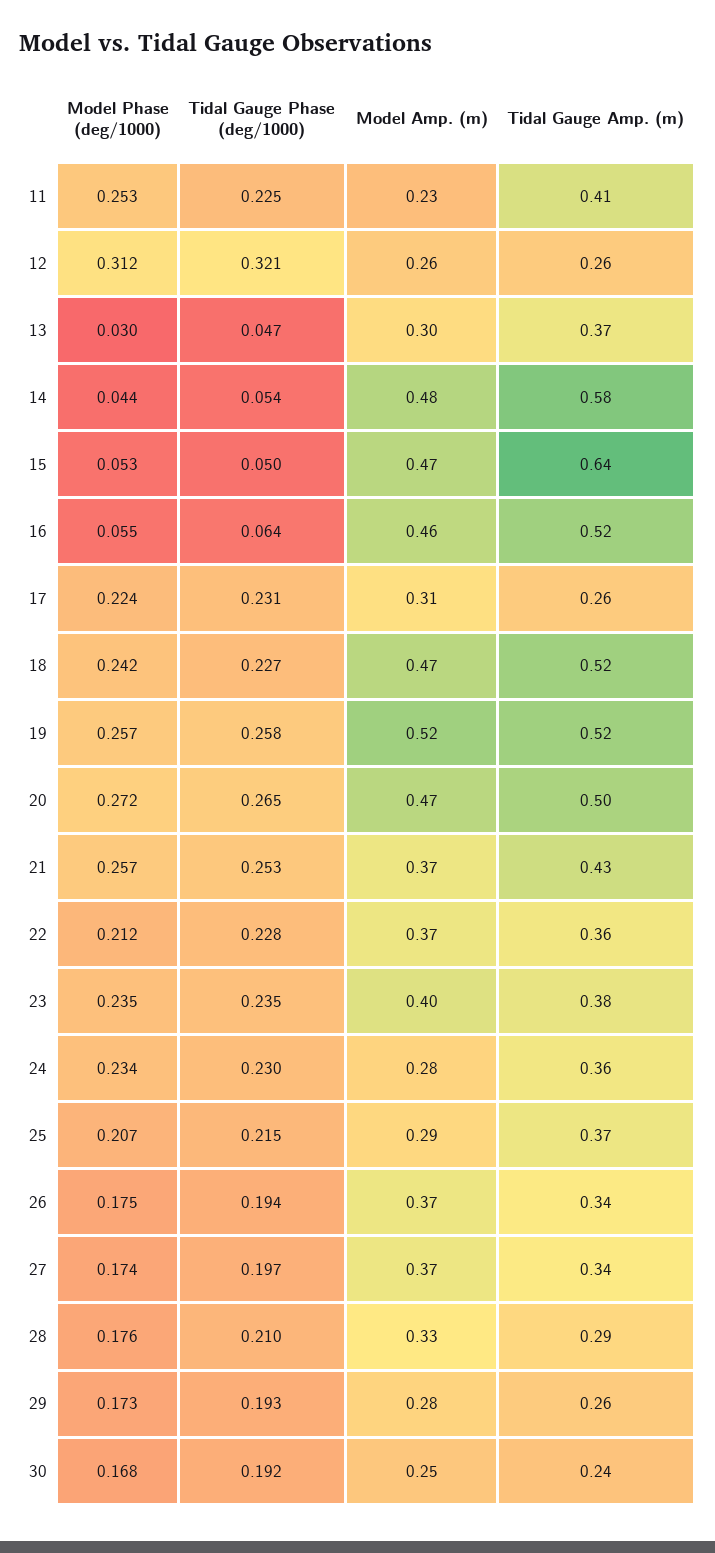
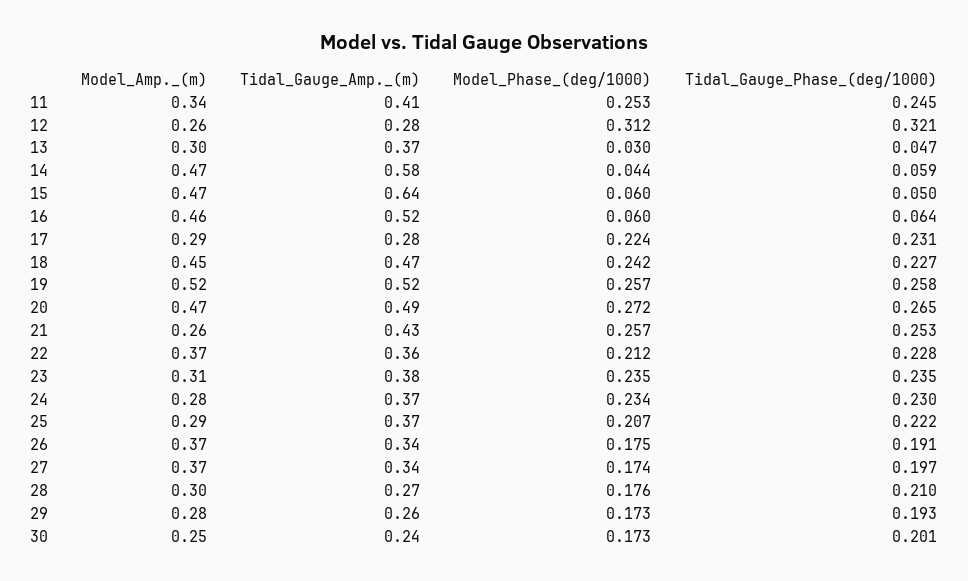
Tidal Gauge Phase (deg/1000), 11: 0.225 -> 0.245
Model Amp. (m), 11: 0.23 -> 0.34
Tidal Gauge Amp. (m), 12: 0.26 -> 0.28
Tidal Gauge Phase (deg/1000), 14: 0.054 -> 0.059
Model Amp. (m), 14: 0.48 -> 0.47
Model Phase (deg/1000), 15: 0.053 -> 0.06
Model Phase (deg/1000), 16: 0.055 -> 0.06
Model Amp. (m), 17: 0.31 -> 0.29
Tidal Gauge Amp. (m), 17: 0.26 -> 0.28
Model Amp. (m), 18: 0.47 -> 0.45
Tidal Gauge Amp. (m), 18: 0.52 -> 0.47
Tidal Gauge Amp. (m), 20: 0.5 -> 0.49
Model Amp. (m), 21: 0.37 -> 0.26
Model Amp. (m), 23: 0.4 -> 0.31
Tidal Gauge Amp. (m), 24: 0.36 -> 0.37
Tidal Gauge Phase (deg/1000), 25: 0.215 -> 0.222
Tidal Gauge Phase (deg/1000), 26: 0.194 -> 0.191
Model Amp. (m), 28: 0.33 -> 0.3
Tidal Gauge Amp. (m), 28: 0.29 -> 0.27
Model Phase (deg/1000), 30: 0.168 -> 0.173
Tidal Gauge Phase (deg/1000), 30: 0.192 -> 0.201

